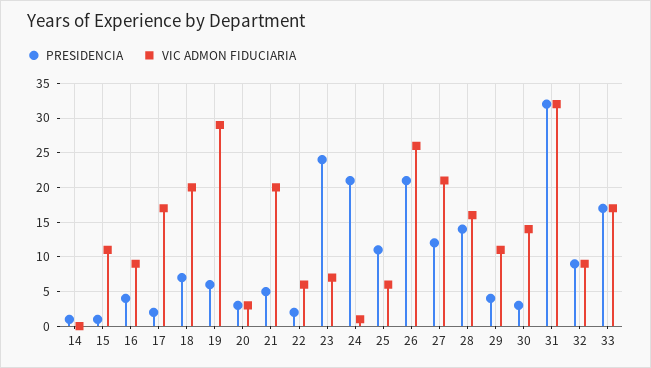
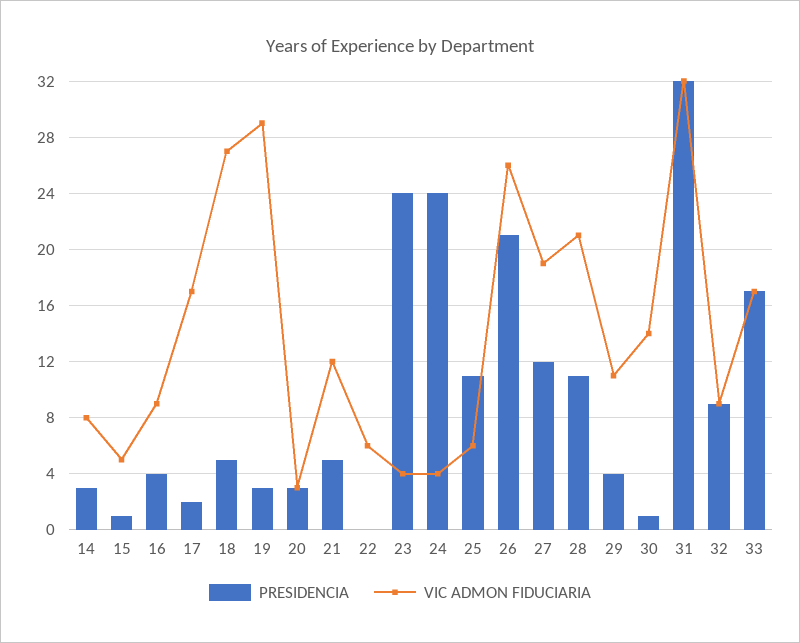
PRESIDENCIA, 14: 1 -> 3
VIC ADMON FIDUCIARIA, 14: 0 -> 8
VIC ADMON FIDUCIARIA, 15: 11 -> 5
PRESIDENCIA, 18: 7 -> 5
VIC ADMON FIDUCIARIA, 18: 20 -> 27
PRESIDENCIA, 19: 6 -> 3
VIC ADMON FIDUCIARIA, 21: 20 -> 12
PRESIDENCIA, 22: 2 -> 0
VIC ADMON FIDUCIARIA, 23: 7 -> 4
PRESIDENCIA, 24: 21 -> 24
VIC ADMON FIDUCIARIA, 24: 1 -> 4
VIC ADMON FIDUCIARIA, 27: 21 -> 19
PRESIDENCIA, 28: 14 -> 11
VIC ADMON FIDUCIARIA, 28: 16 -> 21
PRESIDENCIA, 30: 3 -> 1

